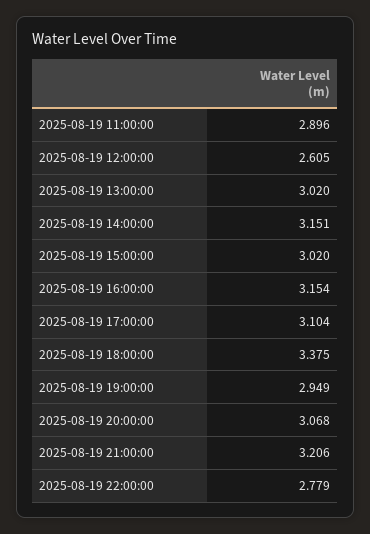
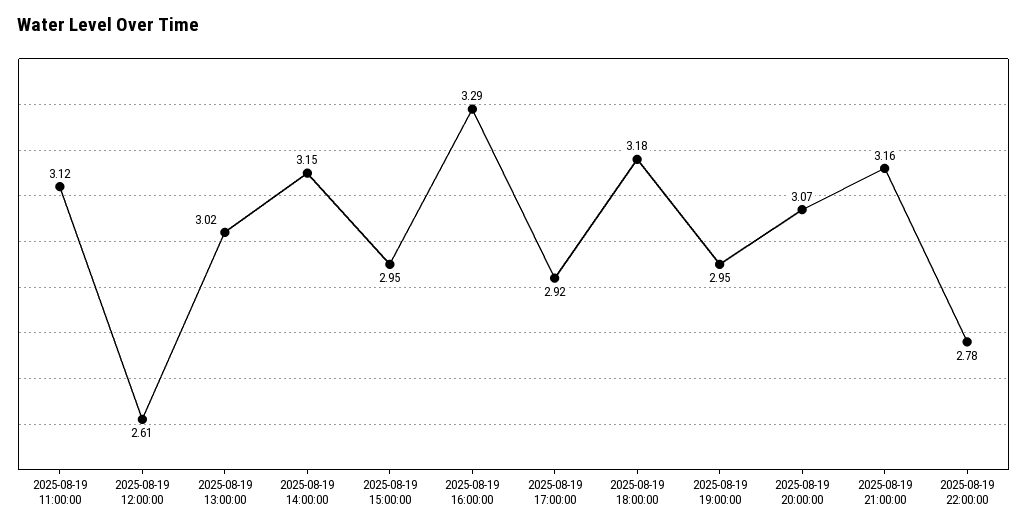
2025-08-19 11:00:00: 2.896 -> 3.12
2025-08-19 15:00:00: 3.02 -> 2.95
2025-08-19 16:00:00: 3.154 -> 3.29
2025-08-19 17:00:00: 3.104 -> 2.92
2025-08-19 18:00:00: 3.375 -> 3.18
2025-08-19 21:00:00: 3.206 -> 3.16

